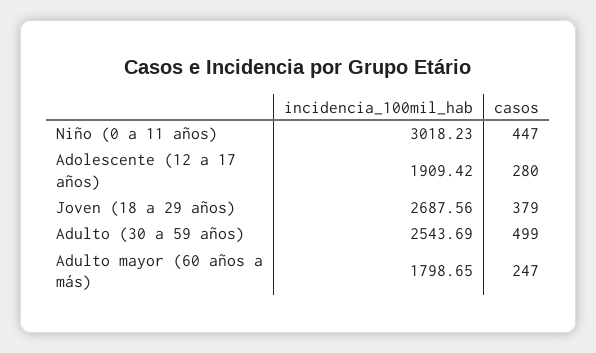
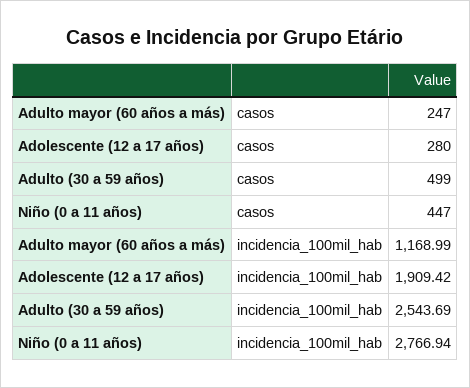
incidencia_100mil_hab, Niño (0 a 11 años): 3018.23 -> 2766.94
incidencia_100mil_hab, Joven (18 a 29 años): 2687.56 -> none
casos, Joven (18 a 29 años): 379 -> none
incidencia_100mil_hab, Adulto mayor (60 años a más): 1798.65 -> 1168.99

